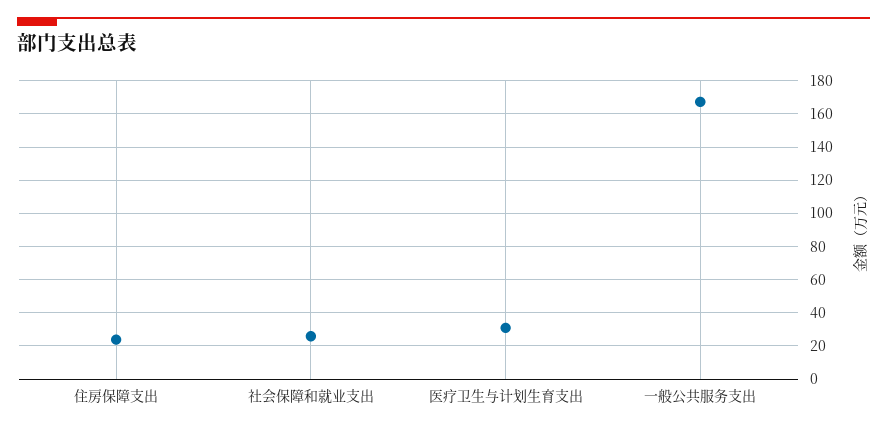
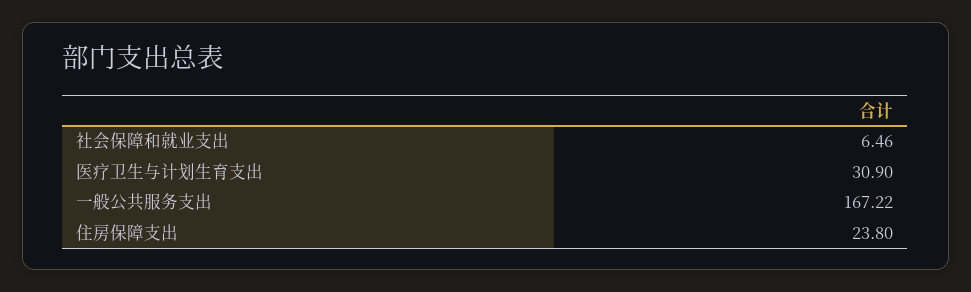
社会保障和就业支出: 25 -> 6.46

